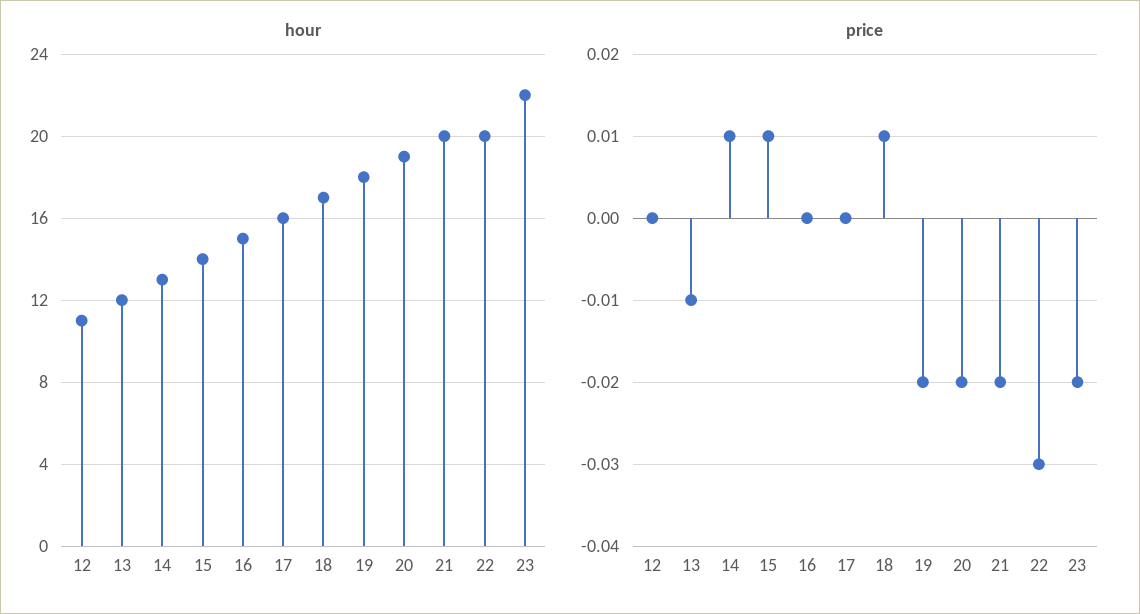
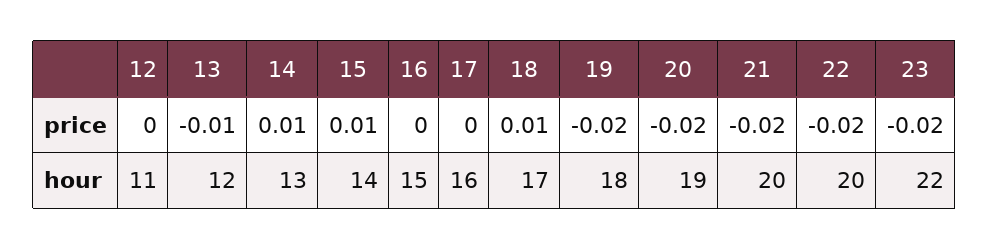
price, 22: -0.03 -> -0.02

